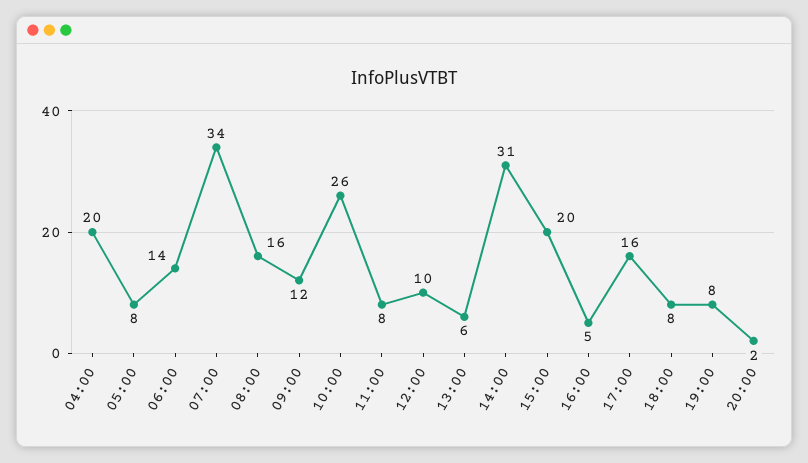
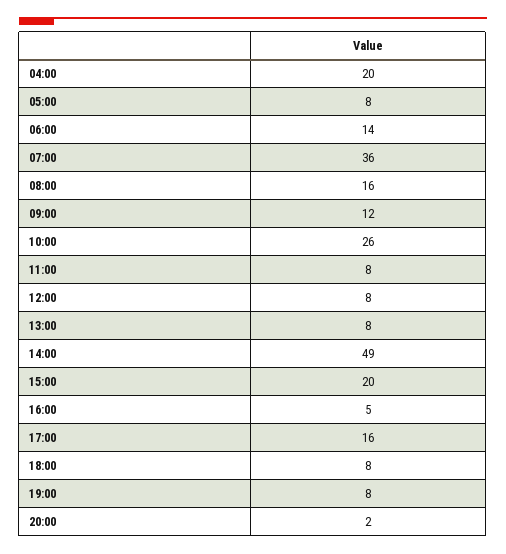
07:00: 34 -> 36
12:00: 10 -> 8
13:00: 6 -> 8
14:00: 31 -> 49

